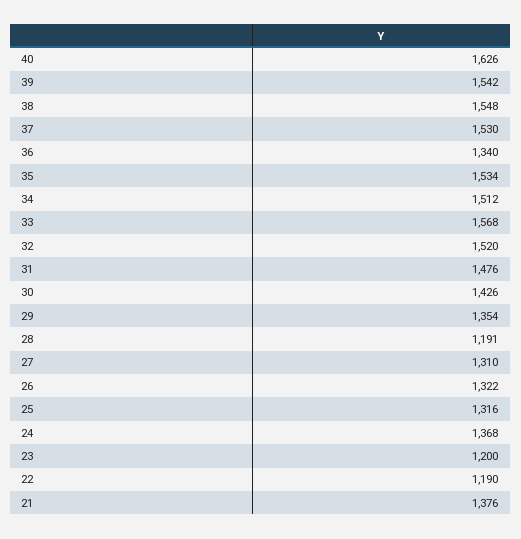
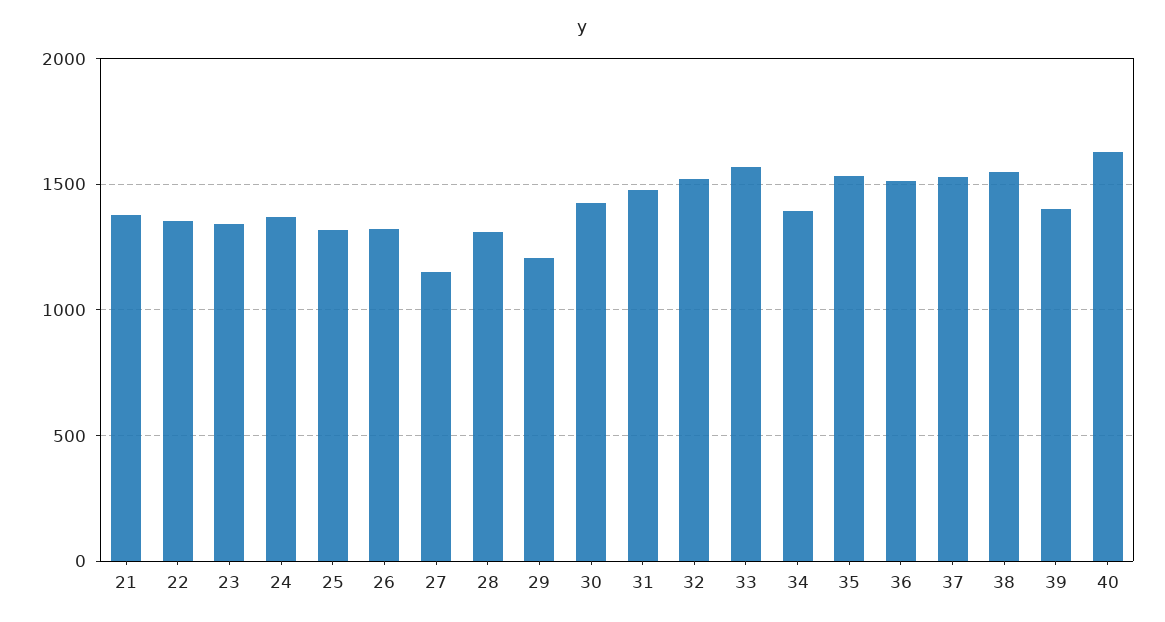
39: 1542 -> 1400
36: 1340 -> 1500
34: 1512 -> 1400
29: 1354 -> 1200
28: 1191 -> 1300
27: 1310 -> 1150
23: 1200 -> 1350
22: 1190 -> 1350

